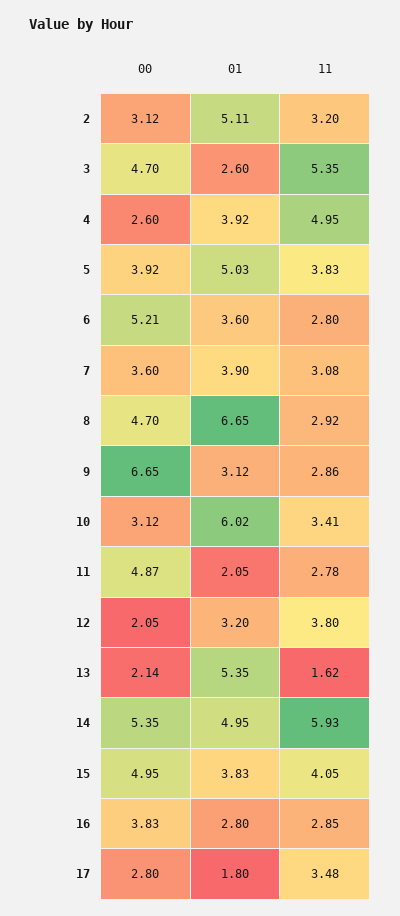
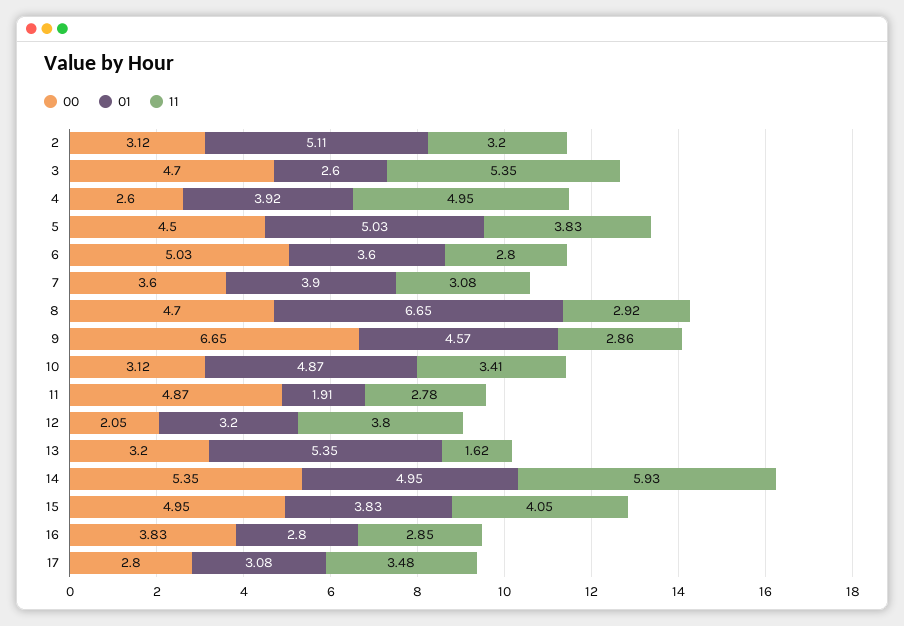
00, 5: 3.92 -> 4.5
00, 6: 5.21 -> 5.03
01, 9: 3.12 -> 4.57
01, 10: 6.02 -> 4.87
01, 11: 2.05 -> 1.91
00, 13: 2.14 -> 3.2
01, 17: 1.8 -> 3.08

